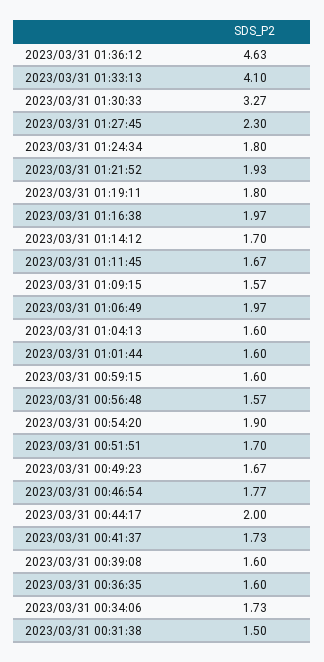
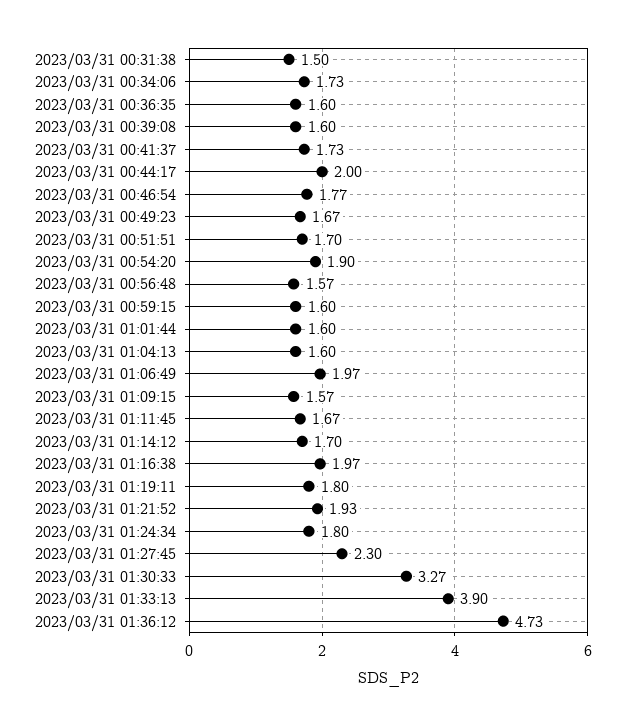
2023/03/31 01:36:12: 4.63 -> 4.73
2023/03/31 01:33:13: 4.1 -> 3.9

